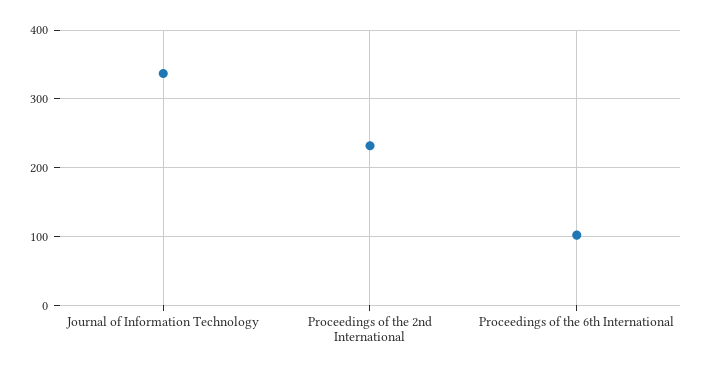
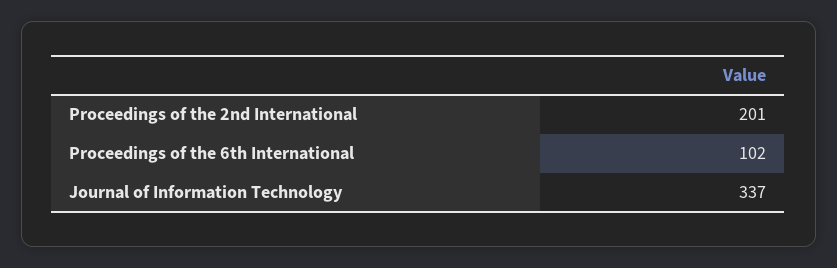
Proceedings of the 2nd International: 230 -> 201

